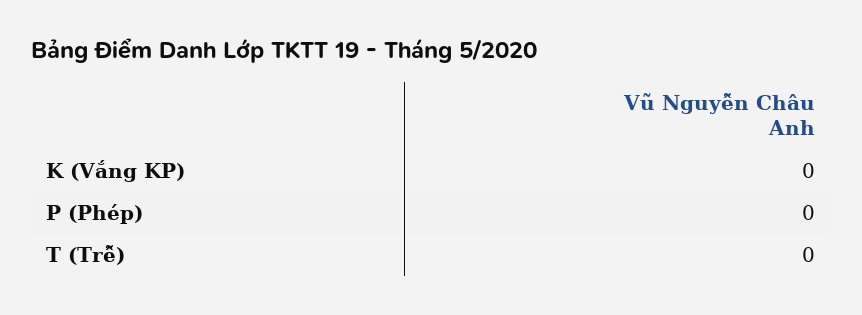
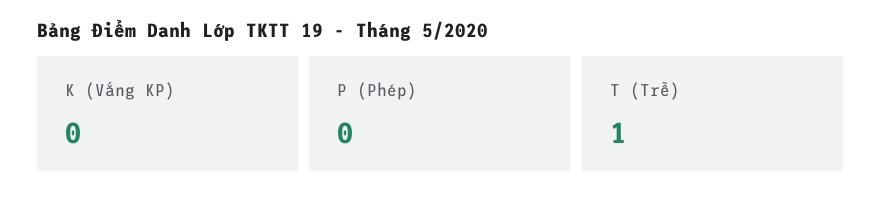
T (Trễ): 0 -> 1

